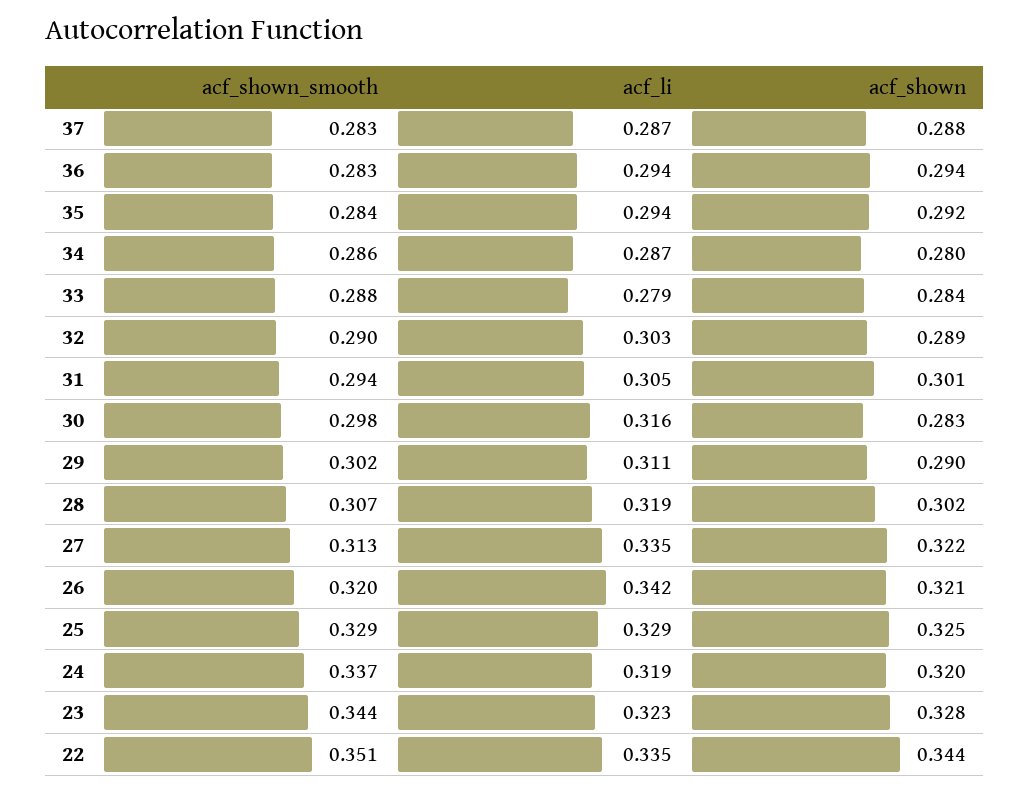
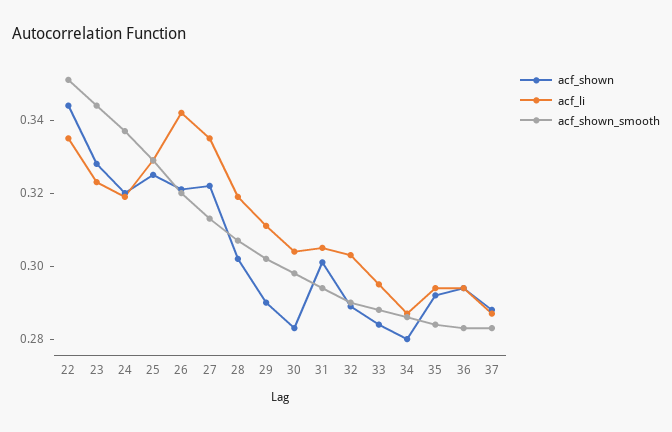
acf_li, 33: 0.279 -> 0.295
acf_li, 30: 0.316 -> 0.305

